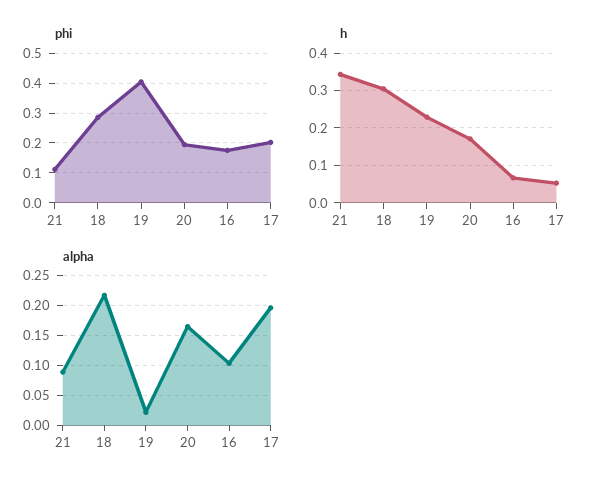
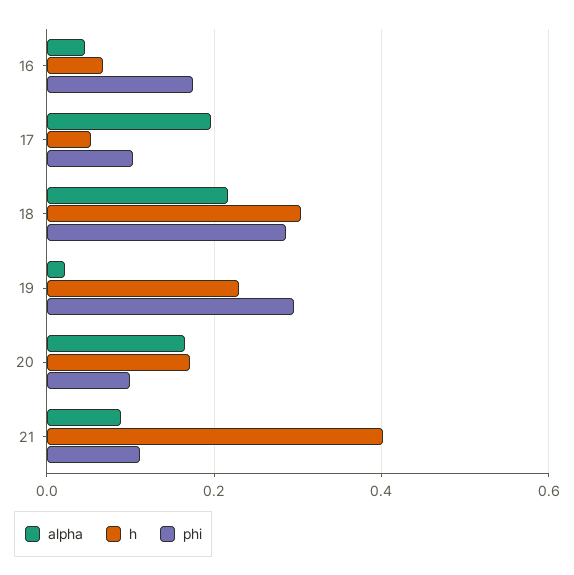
phi, 19: 0.4 -> 0.3
phi, 20: 0.2 -> 0.1
phi, 17: 0.2 -> 0.1
h, 21: 0.34 -> 0.4
alpha, 16: 0.1 -> 0.04

